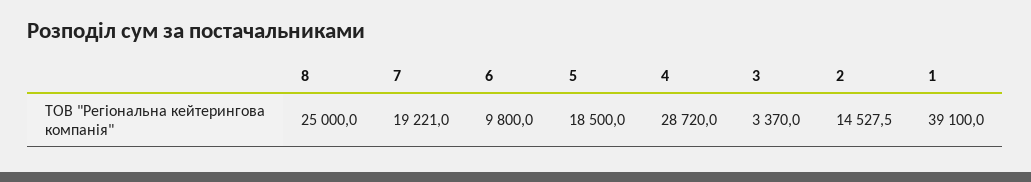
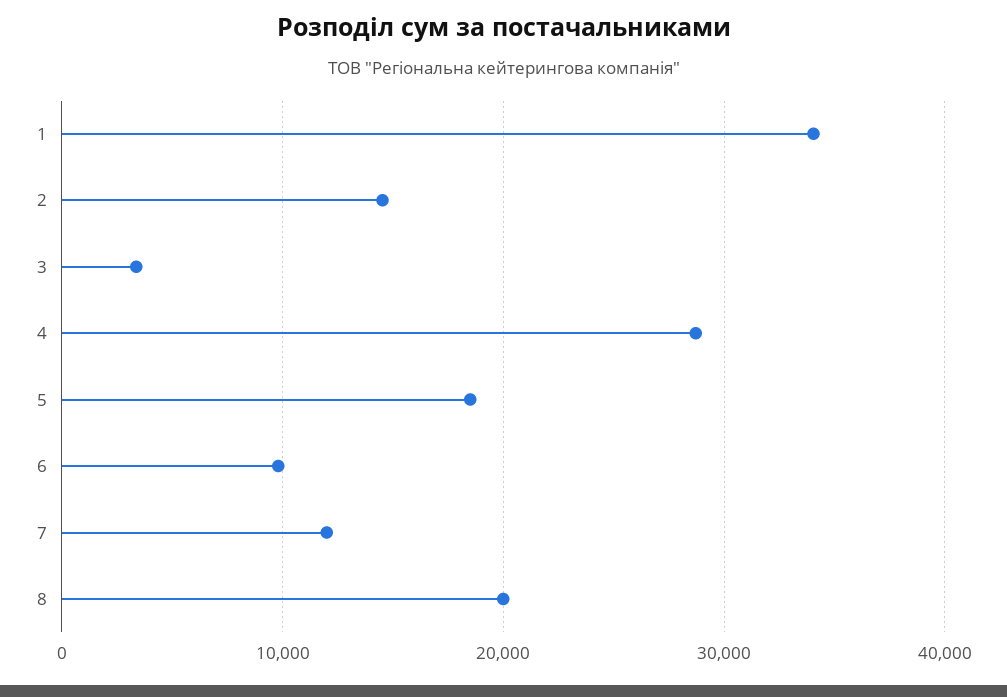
8: 25000 -> 20000
7: 19221 -> 12000
1: 39100 -> 34000

